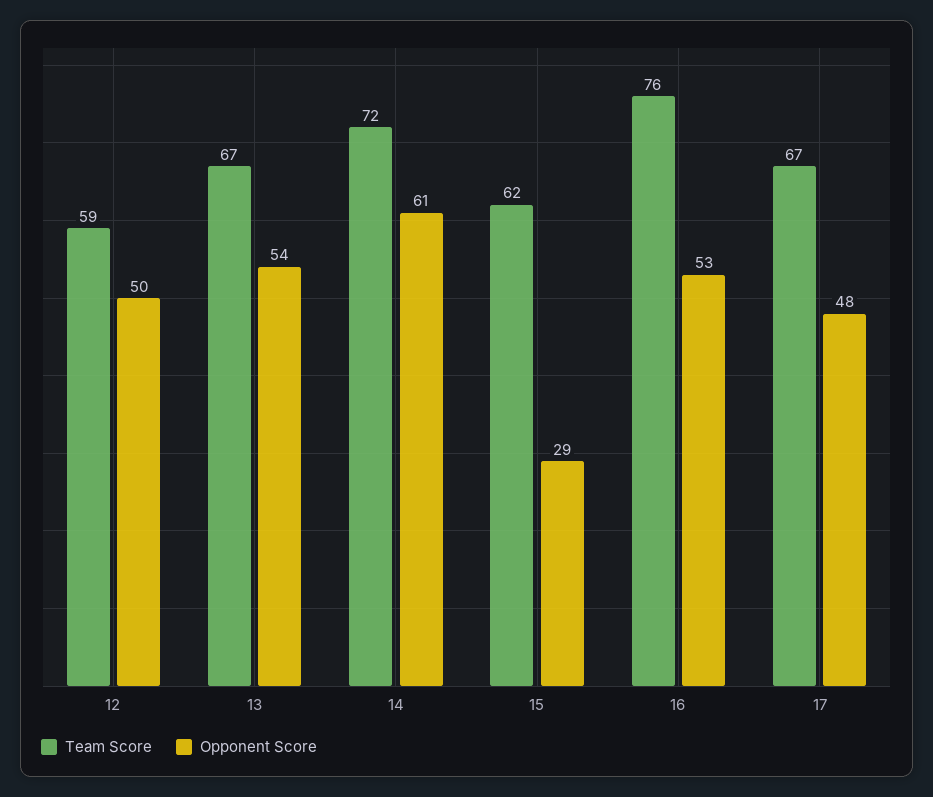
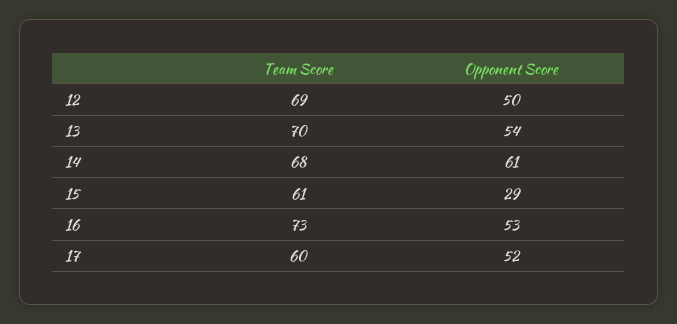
Team Score, 12: 59 -> 69
Team Score, 13: 67 -> 70
Team Score, 14: 72 -> 68
Team Score, 15: 62 -> 61
Team Score, 16: 76 -> 73
Team Score, 17: 67 -> 60
Opponent Score, 17: 48 -> 52

